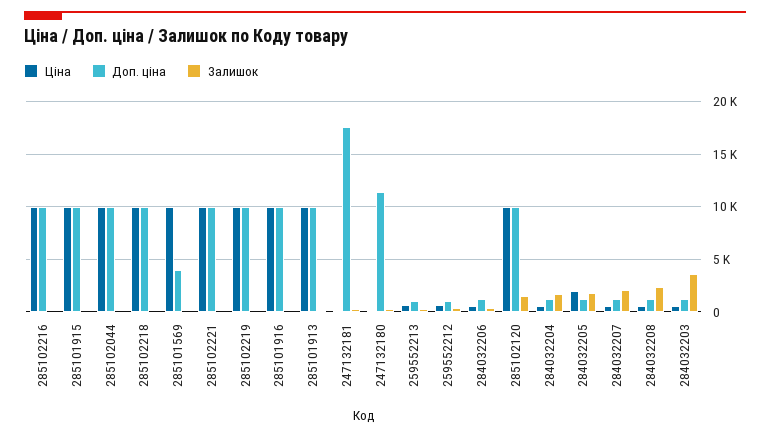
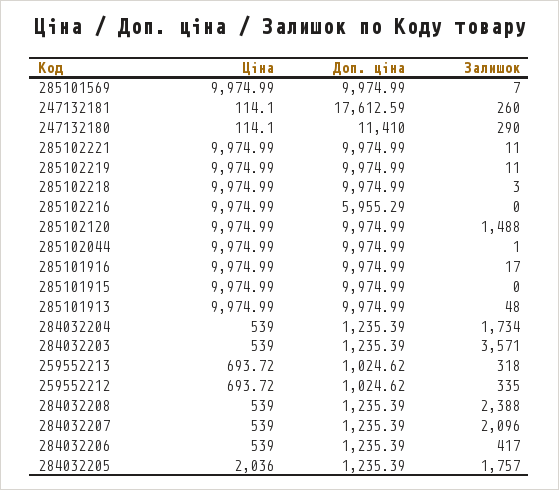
Доп. ціна, 285102216: 10000 -> 5955.29
Доп. ціна, 285101569: 4000 -> 9974.99

